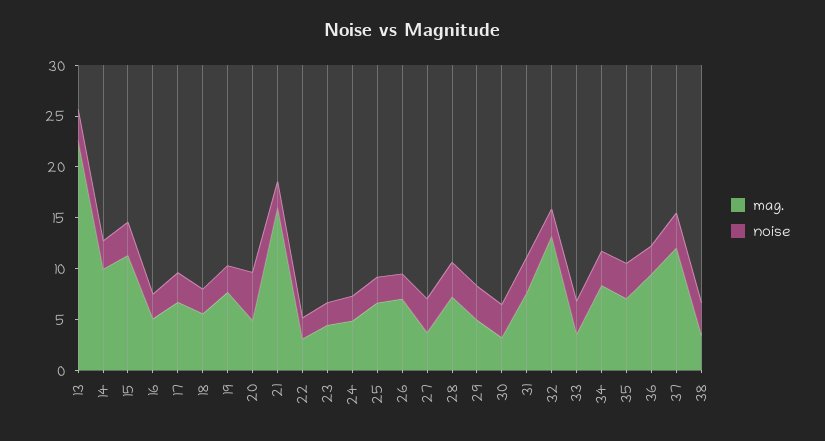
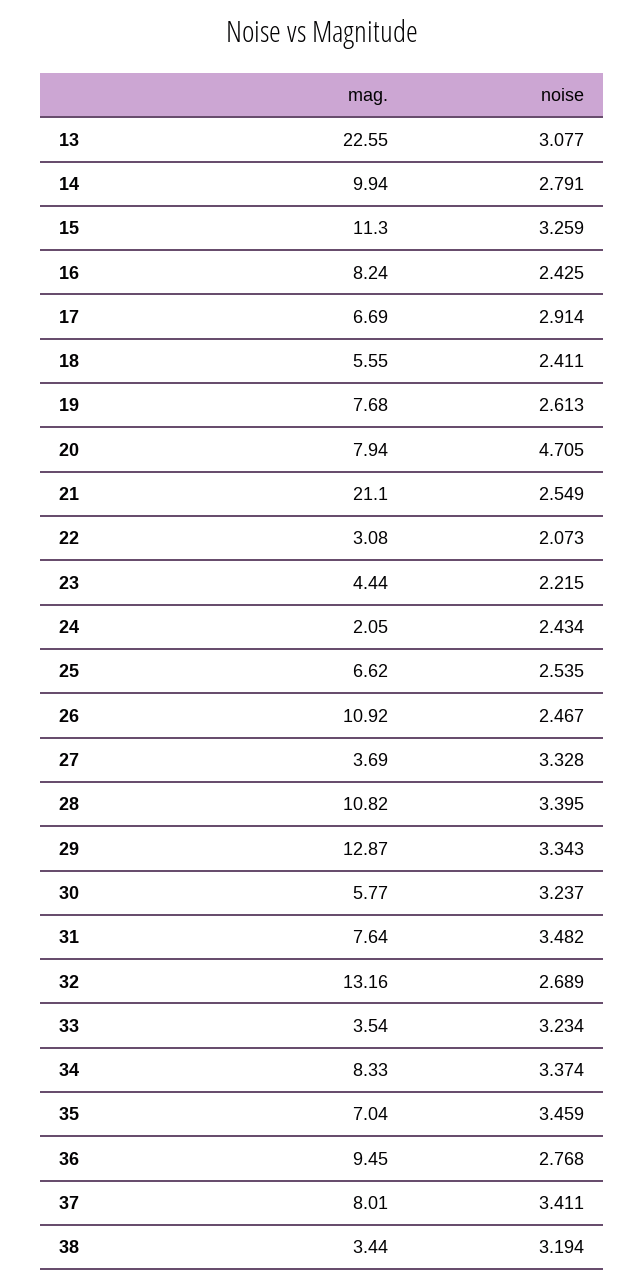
mag., 16: 5 -> 8.24
mag., 20: 5 -> 7.94
mag., 21: 16 -> 21.1
mag., 24: 5 -> 2.05
mag., 26: 7 -> 10.92
mag., 28: 7 -> 10.82
mag., 29: 5 -> 12.87
mag., 30: 3 -> 5.77
mag., 37: 12 -> 8.01

